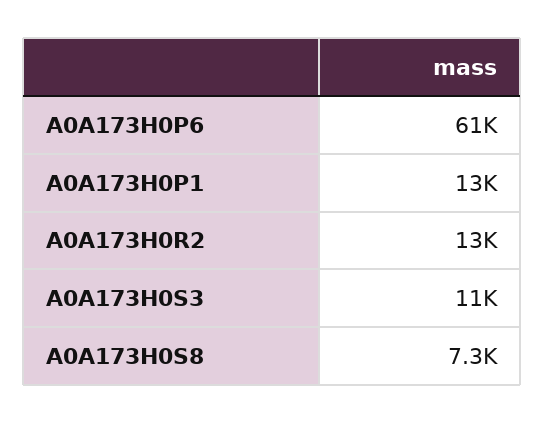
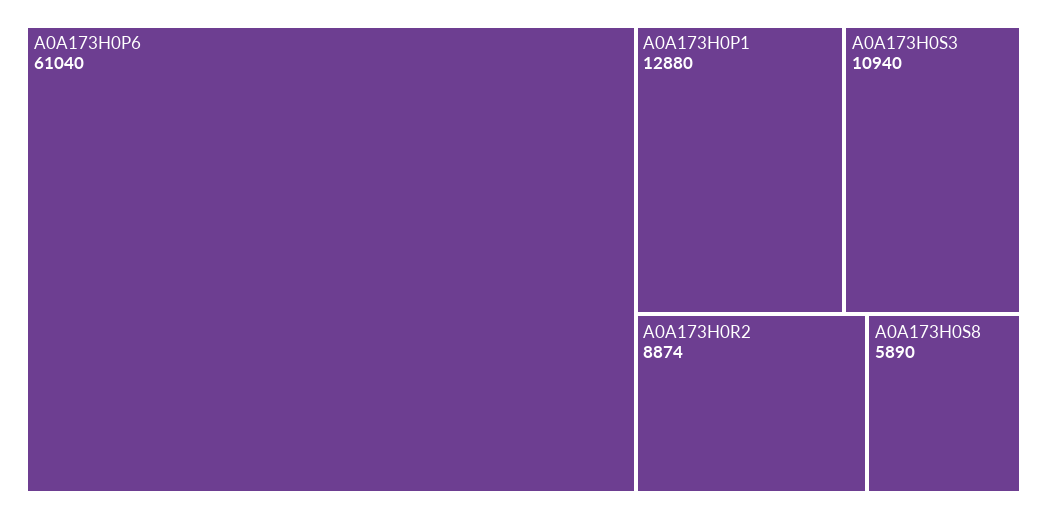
A0A173H0R2: 13000 -> 8874
A0A173H0S8: 7300 -> 5890

